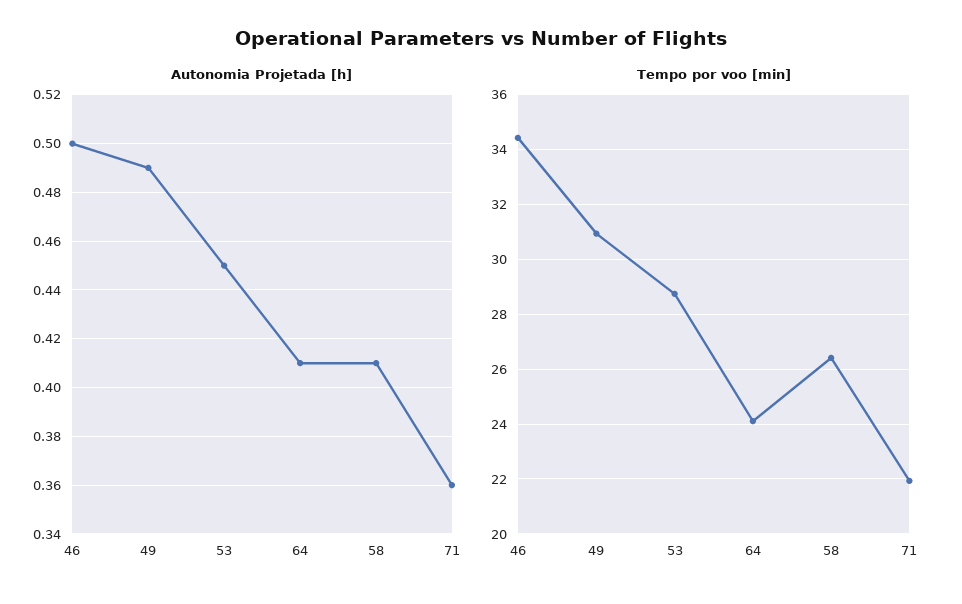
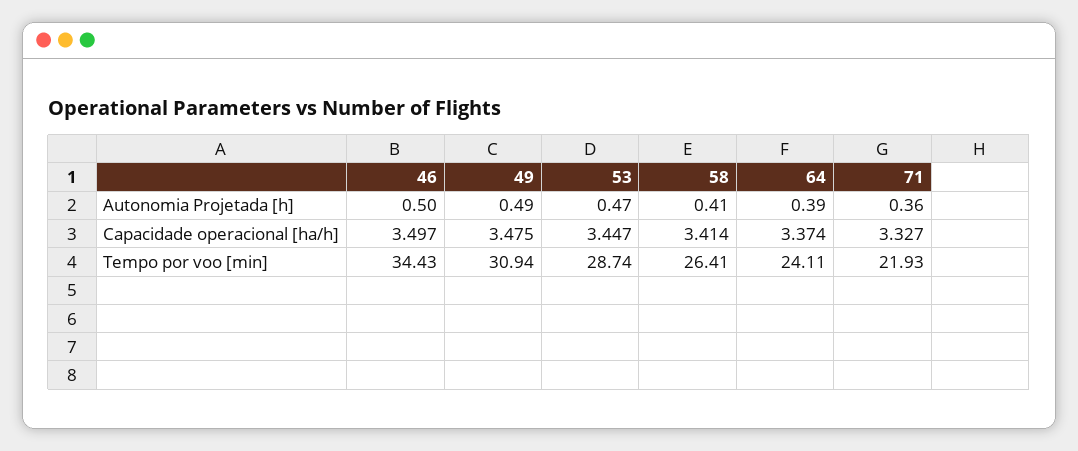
Autonomia Projetada [h], 53: 0.45 -> 0.47
Autonomia Projetada [h], 64: 0.41 -> 0.39
Capacidade operacional [ha/h], 46: none -> 3.497
Capacidade operacional [ha/h], 49: none -> 3.475
Capacidade operacional [ha/h], 53: none -> 3.447
Capacidade operacional [ha/h], 58: none -> 3.414
Capacidade operacional [ha/h], 64: none -> 3.374
Capacidade operacional [ha/h], 71: none -> 3.327

